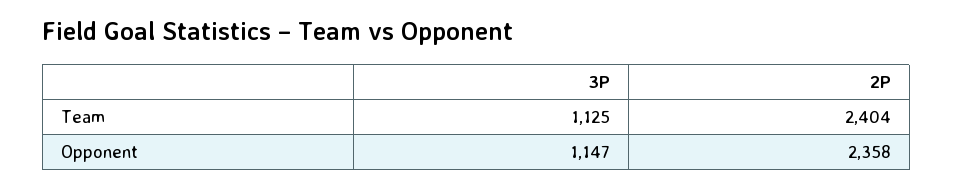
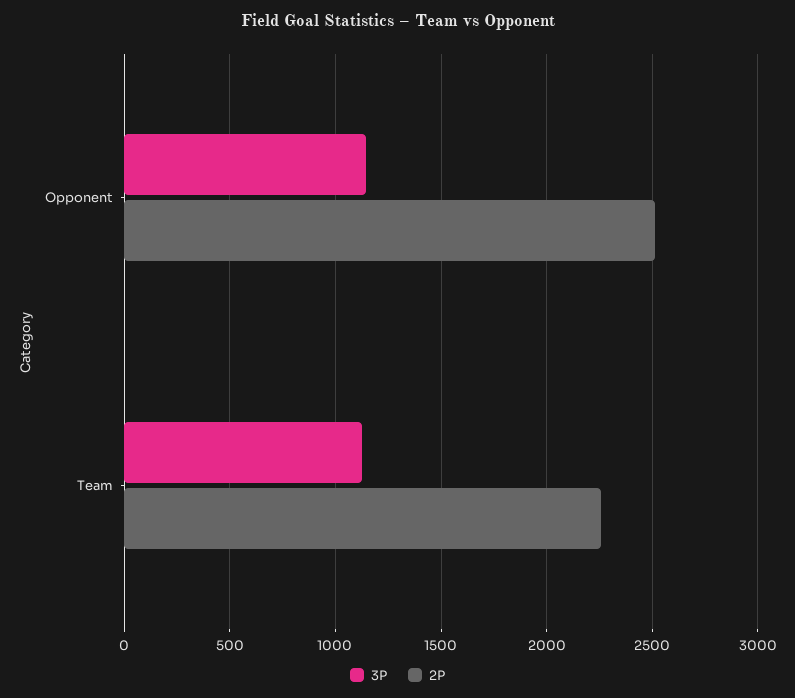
2P, Team: 2404 -> 2250
2P, Opponent: 2358 -> 2500

